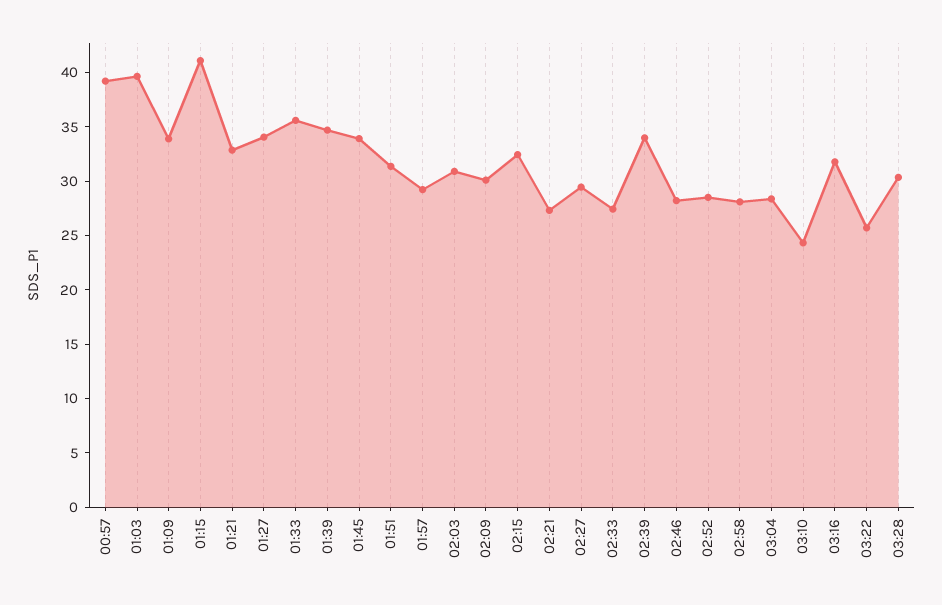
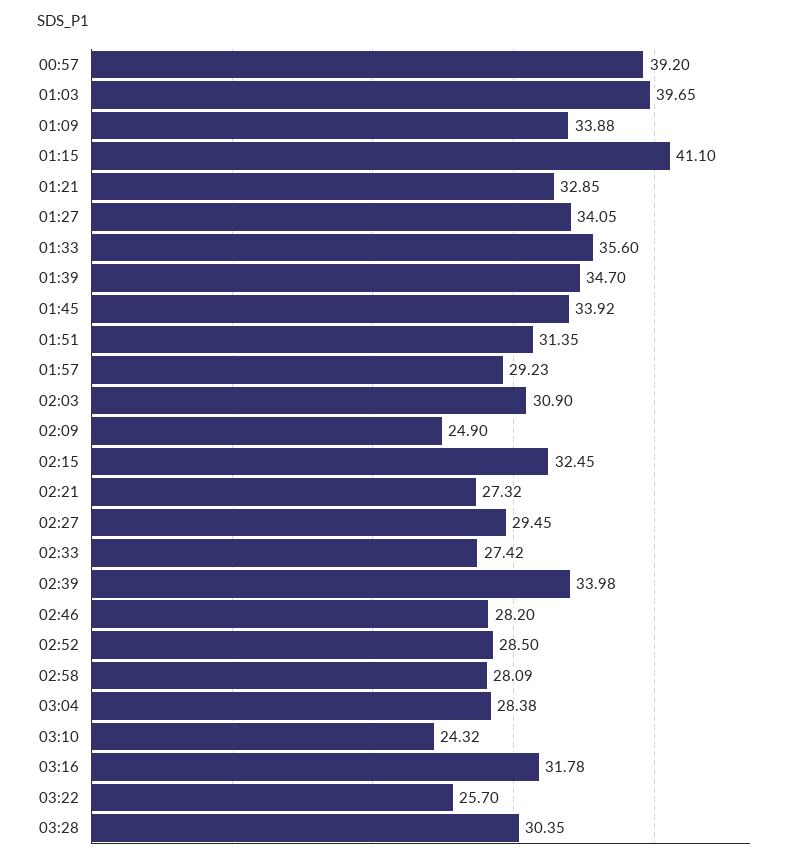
02:09: 30 -> 24.9

